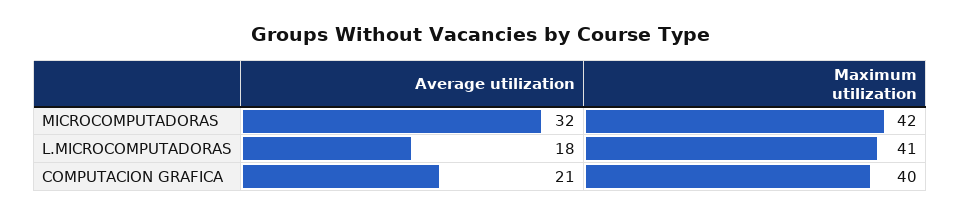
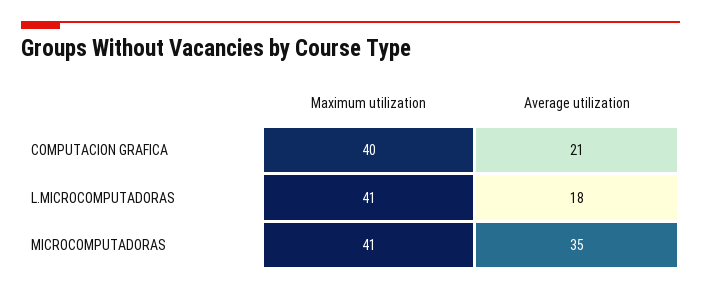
Average utilization, MICROCOMPUTADORAS: 32 -> 35
Maximum utilization, MICROCOMPUTADORAS: 42 -> 41

